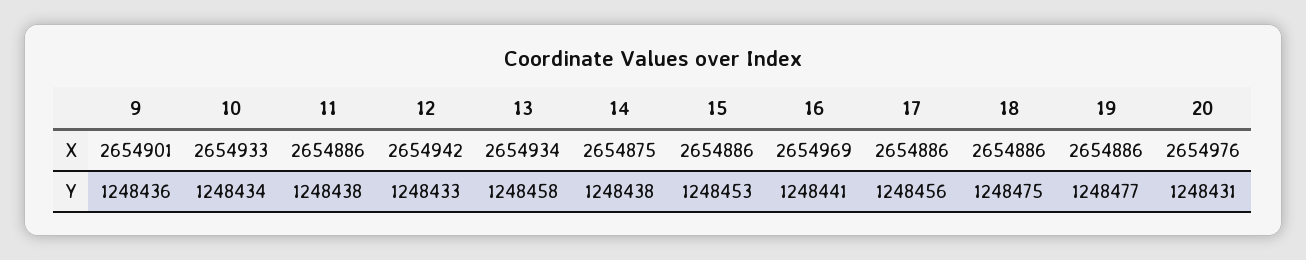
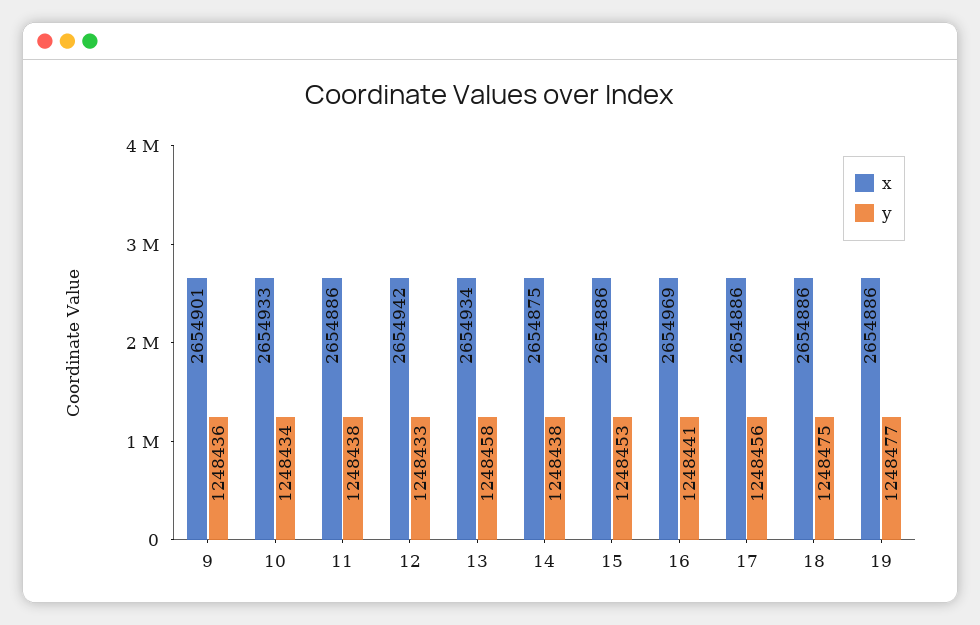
X, 20: 2654976 -> none
Y, 20: 1248431 -> none

